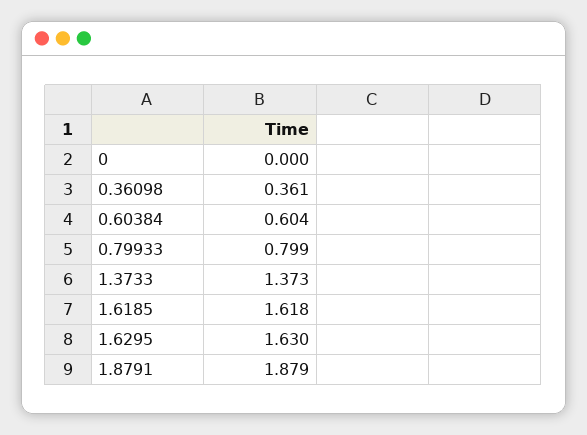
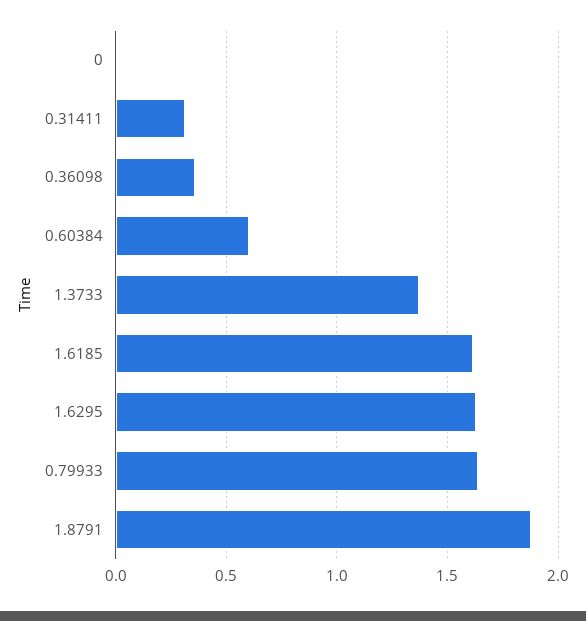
0.79933: 0.799 -> 1.65
0.31411: none -> 0.3

